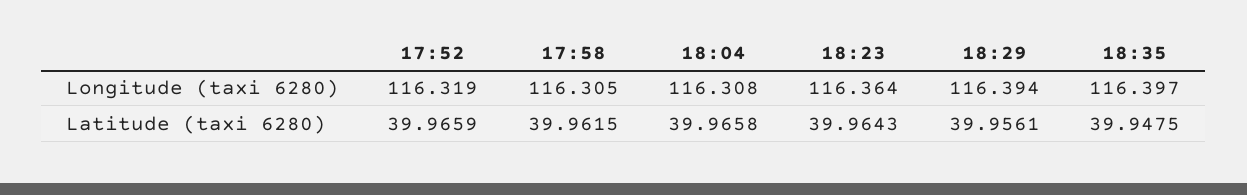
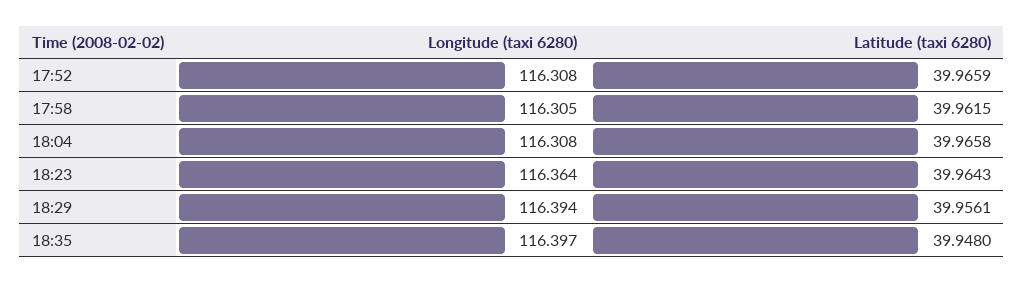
17:52, Longitude (taxi 6280): 116.319 -> 116.308
18:35, Latitude (taxi 6280): 39.9475 -> 39.948

